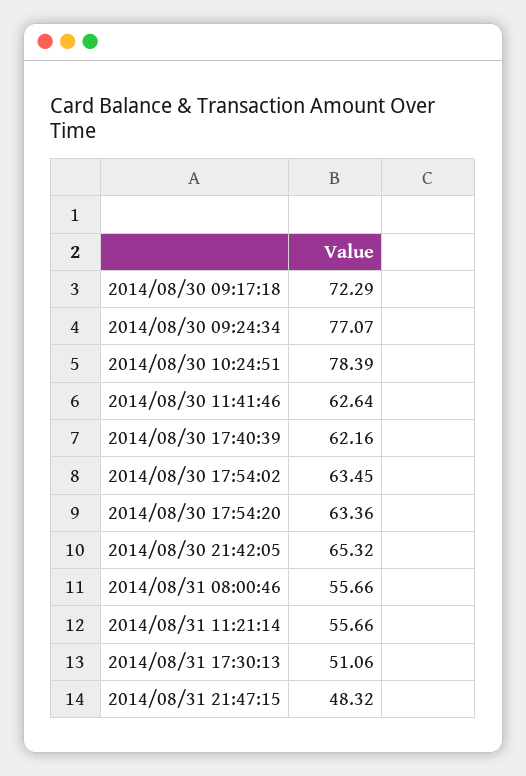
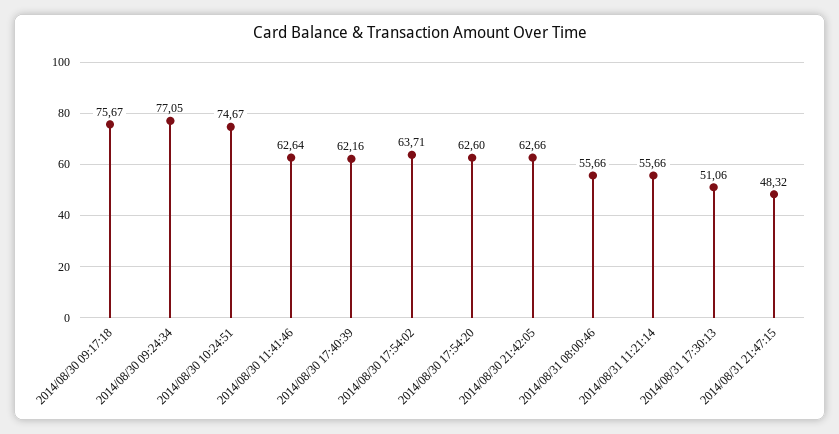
2014/08/30 09:17:18: 72.29 -> 75.67
2014/08/30 09:24:34: 77.07 -> 77.05
2014/08/30 10:24:51: 78.39 -> 74.67
2014/08/30 17:54:02: 63.45 -> 63.71
2014/08/30 17:54:20: 63.36 -> 62.6
2014/08/30 21:42:05: 65.32 -> 62.66

